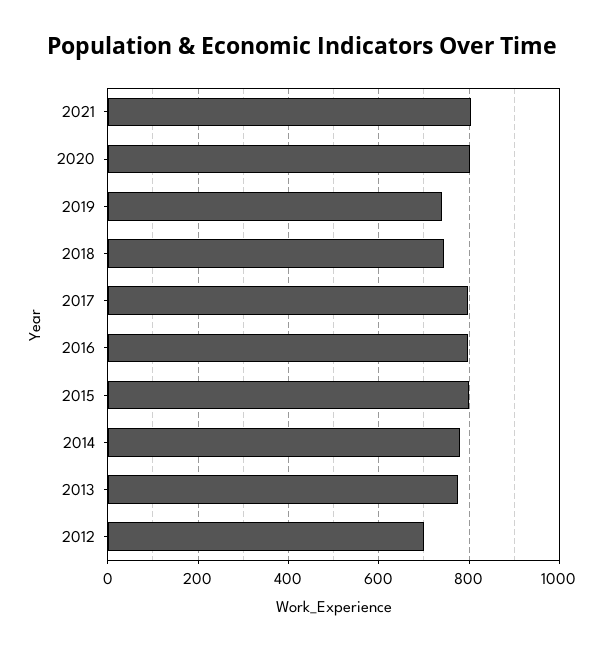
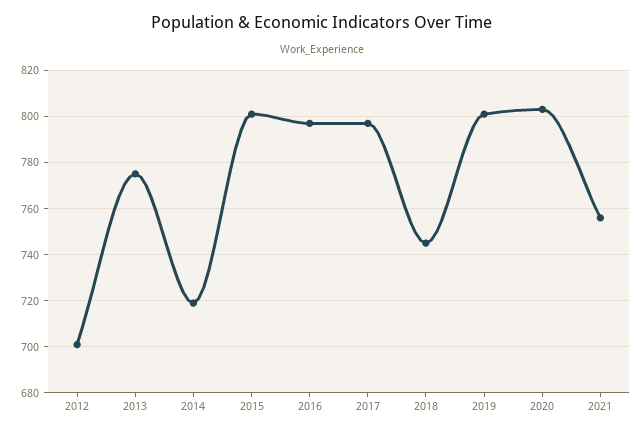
2021: 800 -> 755
2019: 740 -> 800
2014: 780 -> 720

